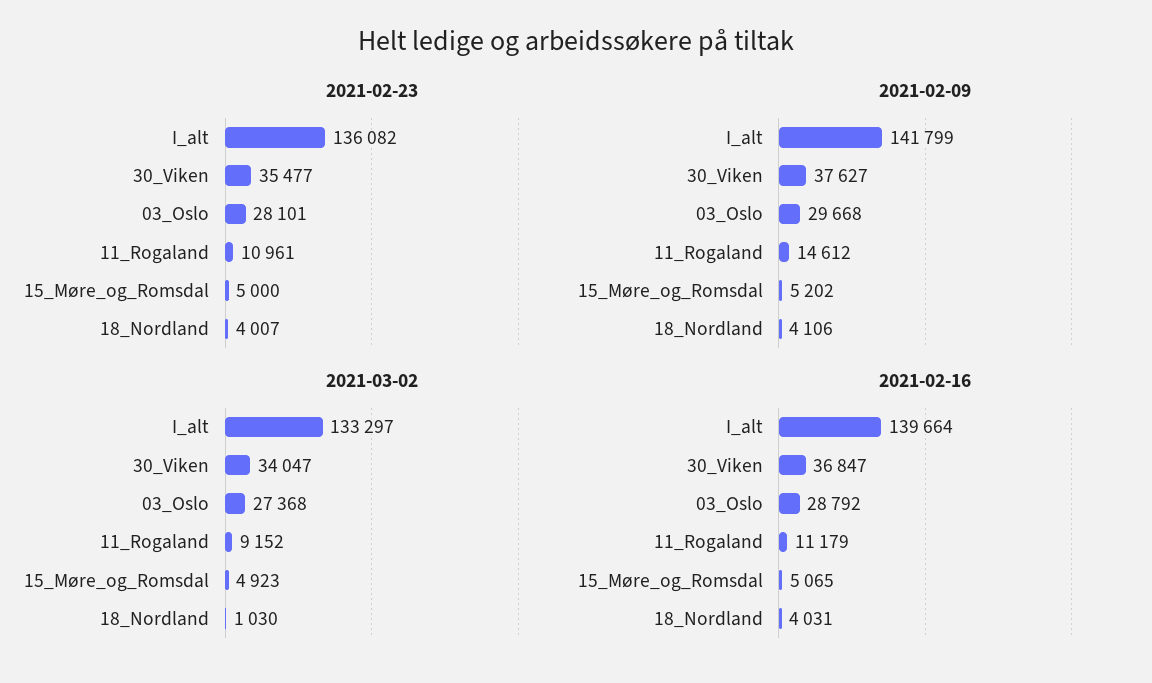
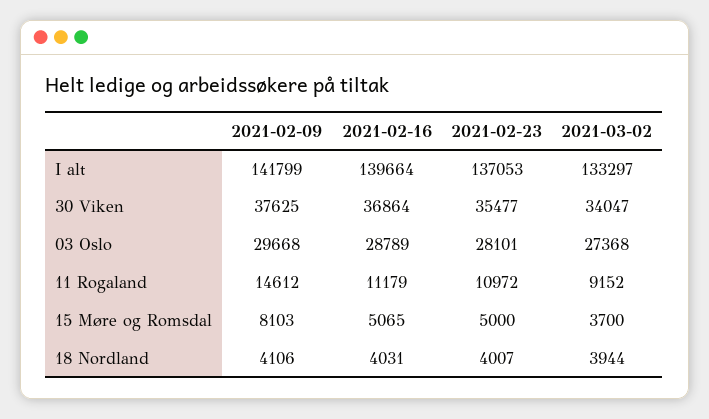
2021-02-23, I_alt: 136082 -> 137053
2021-02-23, 11_Rogaland: 10961 -> 10972
2021-02-09, 30_Viken: 37627 -> 37625
2021-02-09, 15_Møre_og_Romsdal: 5202 -> 8103
2021-03-02, 15_Møre_og_Romsdal: 4923 -> 3700
2021-03-02, 18_Nordland: 1030 -> 3944
2021-02-16, 30_Viken: 36847 -> 36864
2021-02-16, 03_Oslo: 28792 -> 28789

